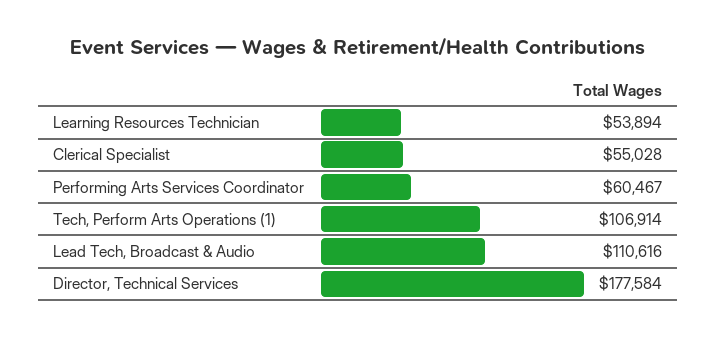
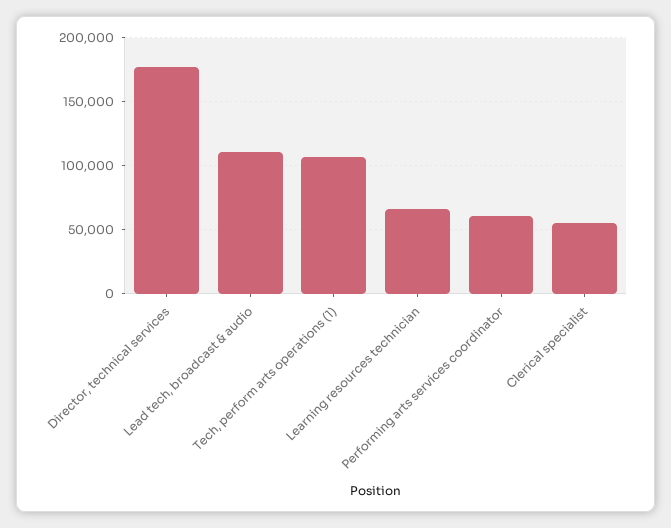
Learning Resources Technician: 53894 -> 65000

